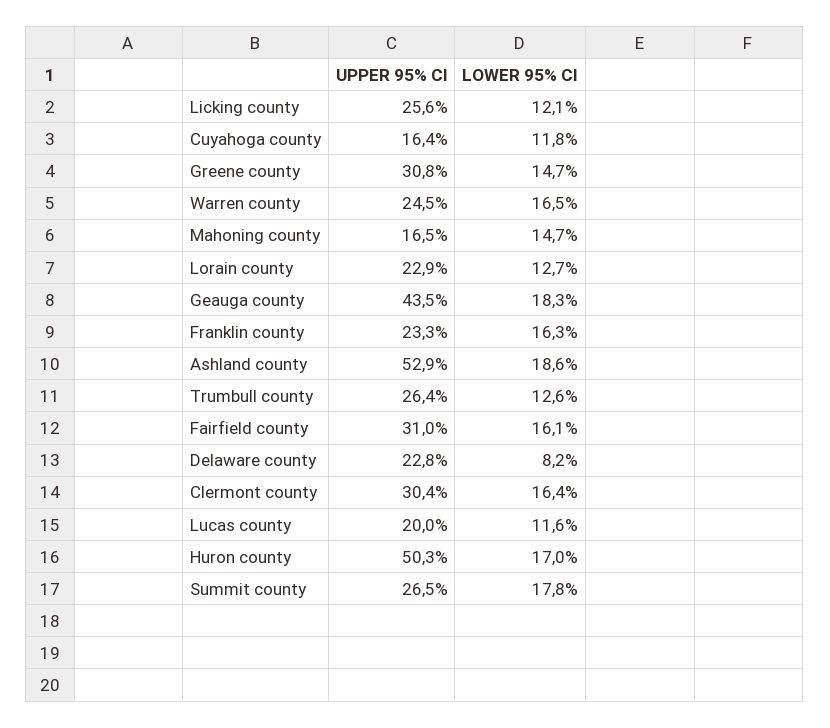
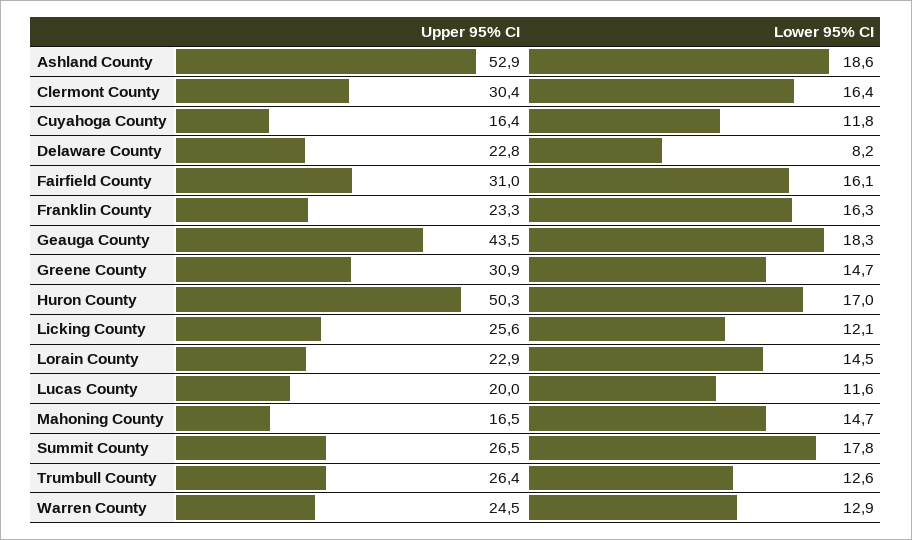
UPPER 95% CI, Greene county: 30.8 -> 30.9
LOWER 95% CI, Warren county: 16.5 -> 12.9
LOWER 95% CI, Lorain county: 12.7 -> 14.5

